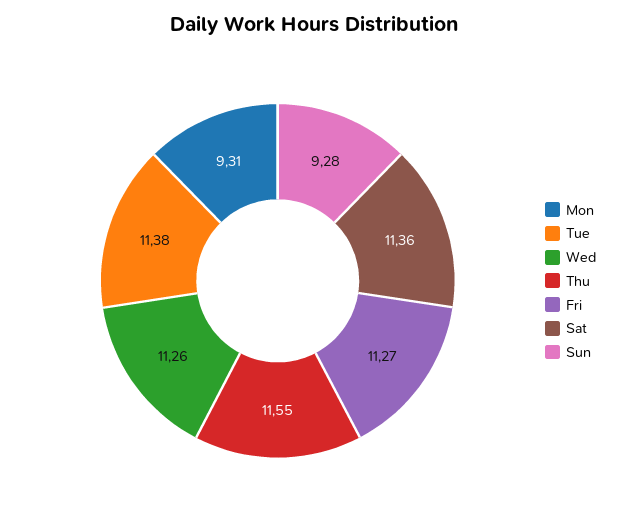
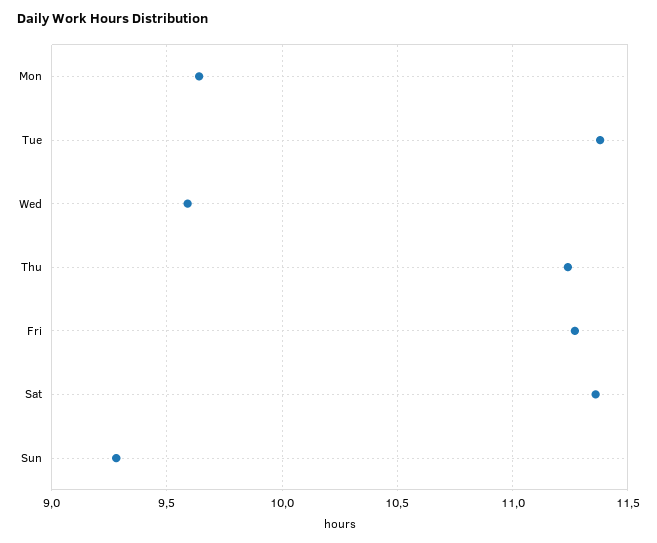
Mon: 9.31 -> 9.65
Wed: 11.26 -> 9.6
Thu: 11.55 -> 11.25

